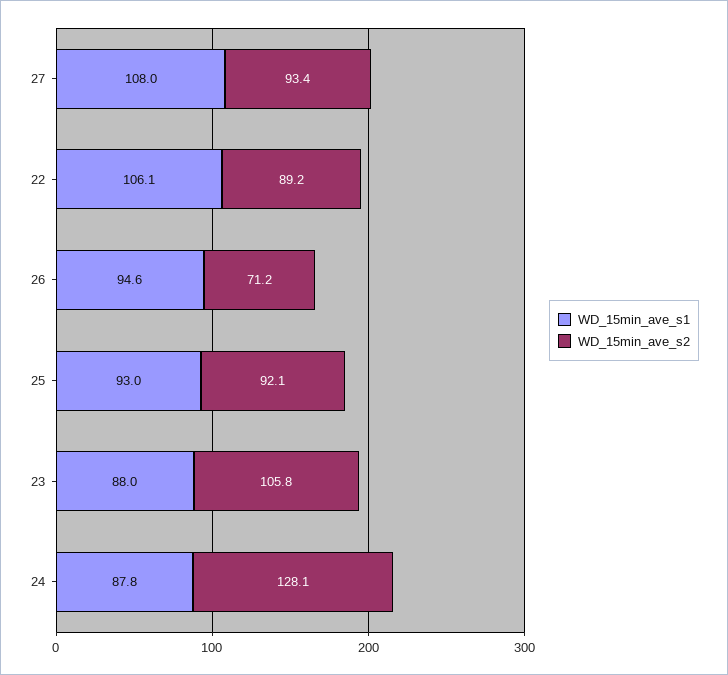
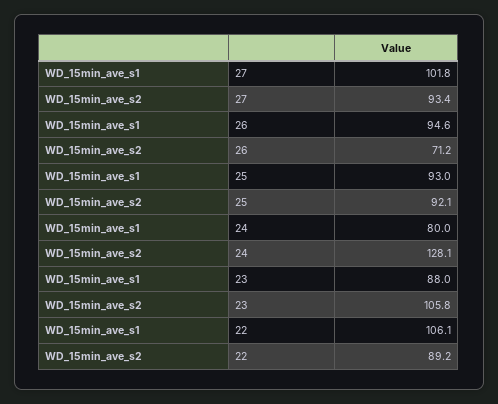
WD_15min_ave_s1, 27: 108 -> 101.8
WD_15min_ave_s1, 24: 87.8 -> 80

